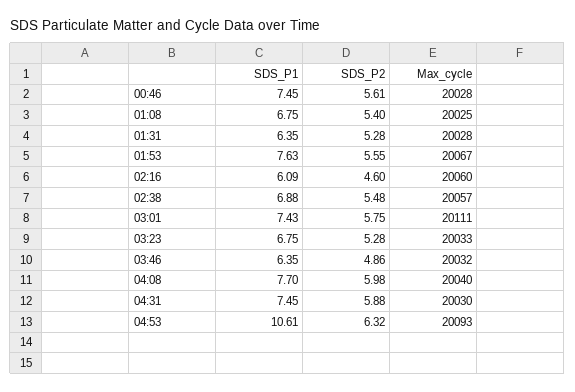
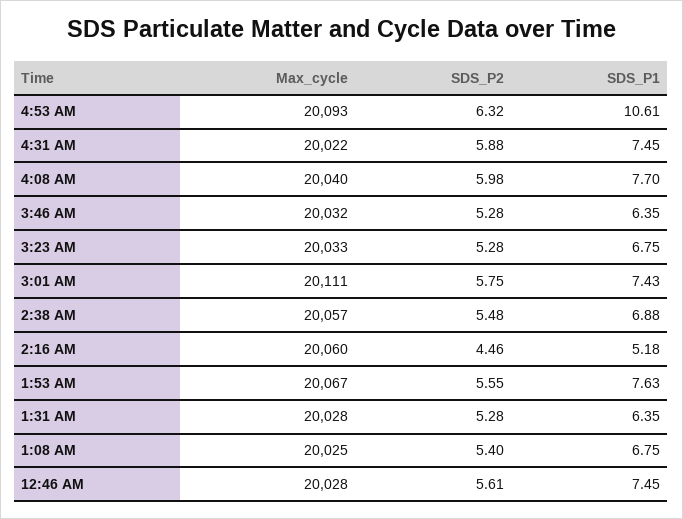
SDS_P1, 02:16: 6.09 -> 5.18
SDS_P2, 02:16: 4.6 -> 4.46
SDS_P2, 03:46: 4.86 -> 5.28
Max_cycle, 04:31: 20030 -> 20022

